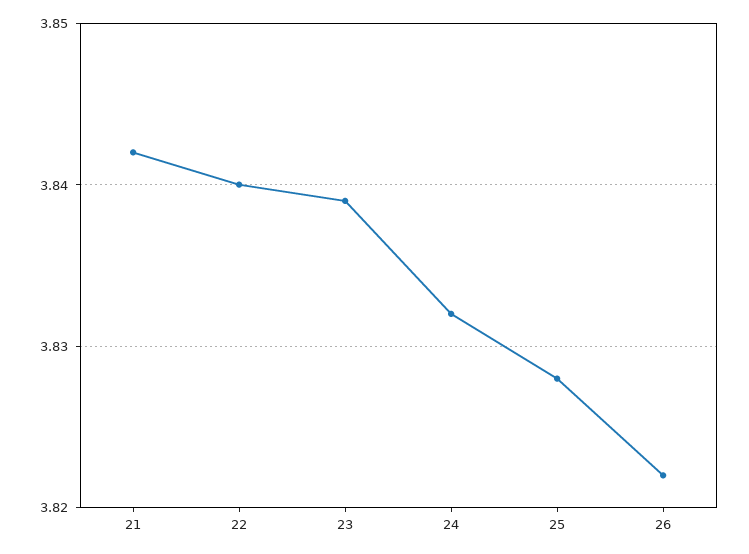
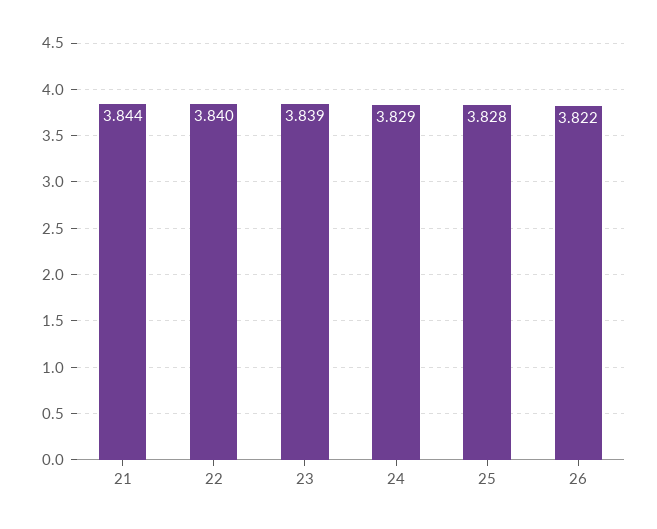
21: 3.842 -> 3.844
24: 3.832 -> 3.829

